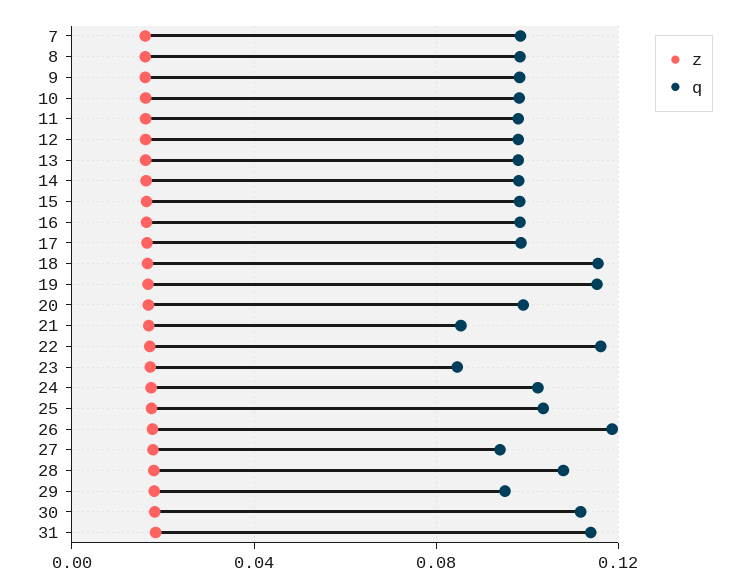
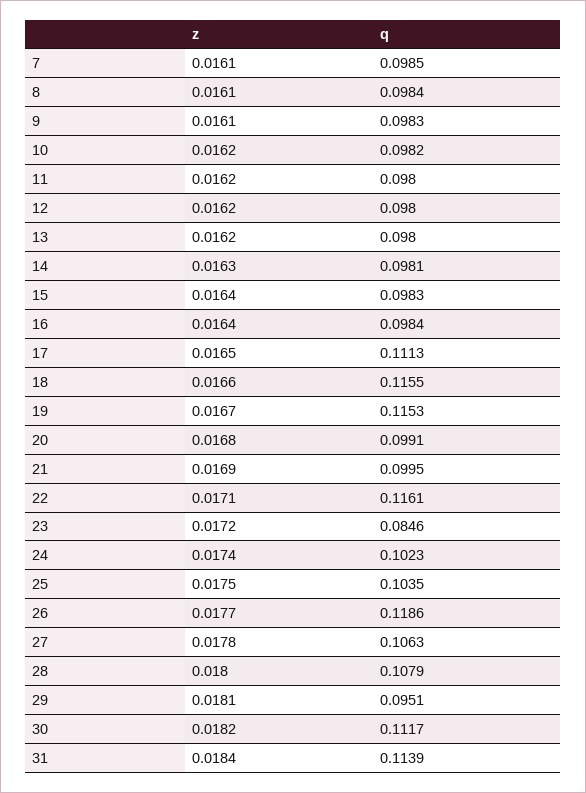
q, 17: 0.1 -> 0.1113
q, 21: 0.085 -> 0.0995
q, 27: 0.095 -> 0.1063

